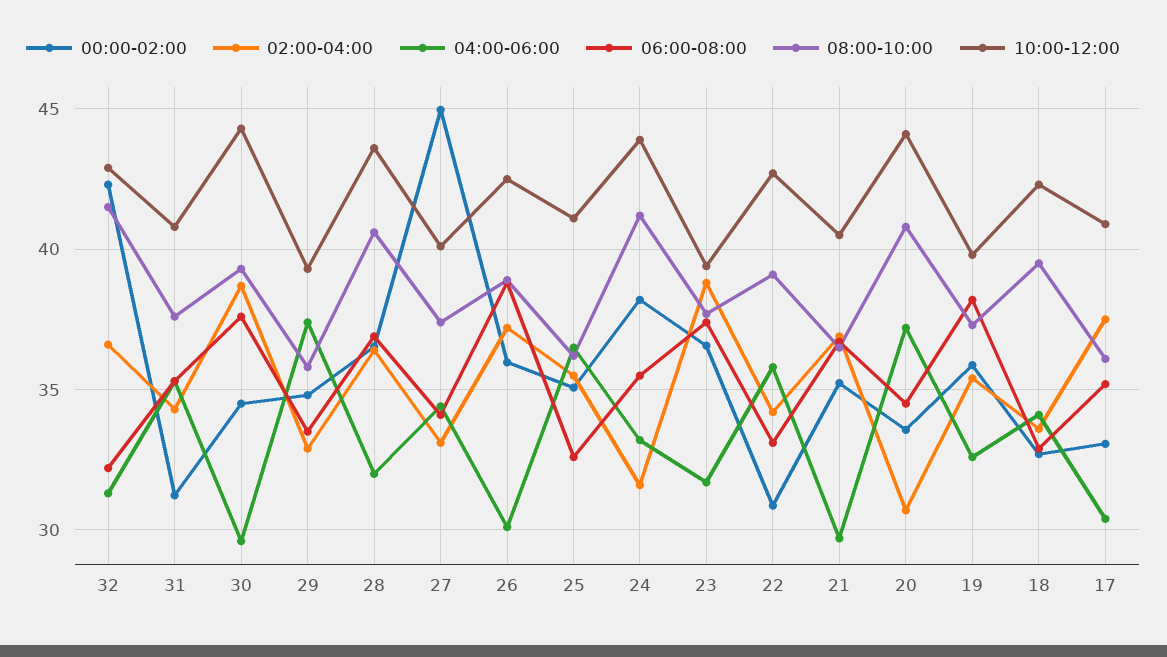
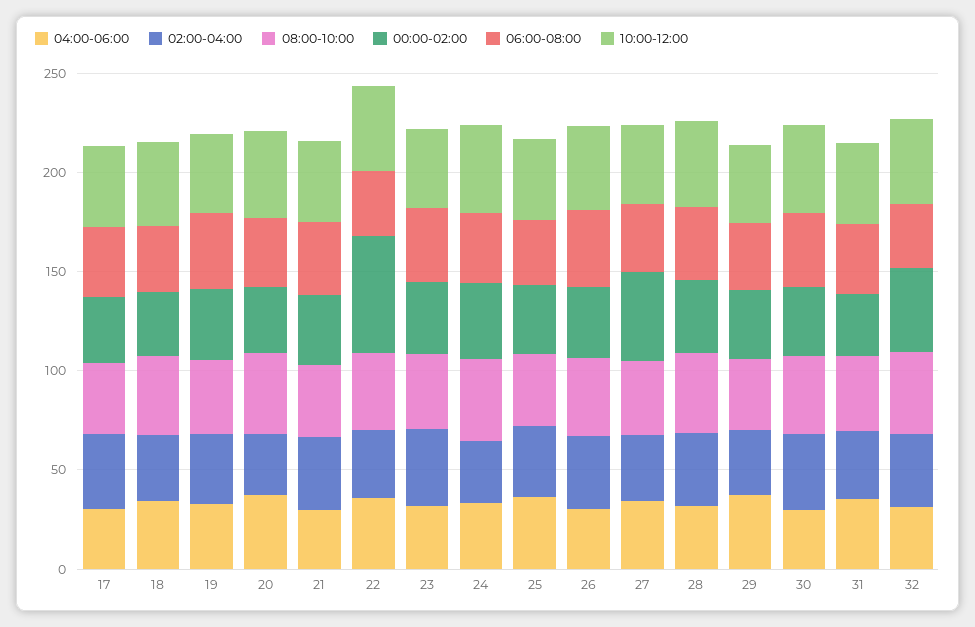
00:00-02:00, 22: 31 -> 60

